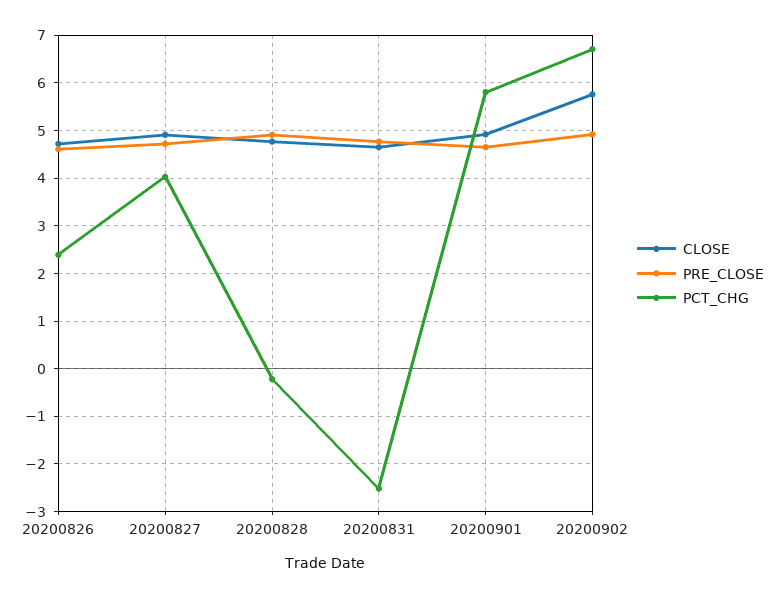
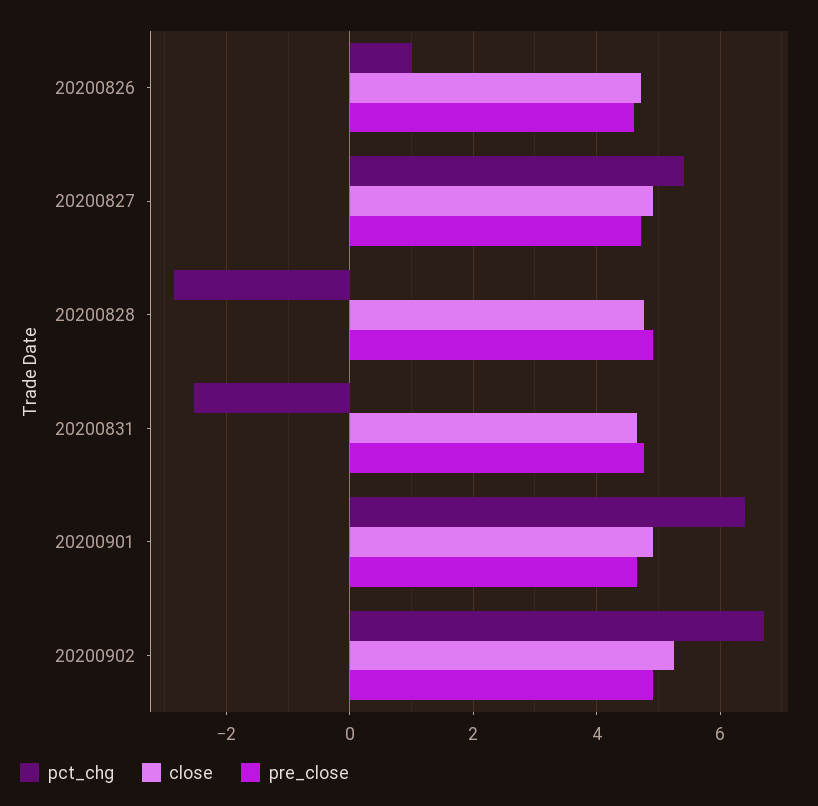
PCT_CHG, 20200826: 2.4 -> 1
PCT_CHG, 20200827: 4 -> 5.4
PCT_CHG, 20200828: -0.2 -> -2.8
PCT_CHG, 20200901: 5.8 -> 6.4
CLOSE, 20200902: 5.8 -> 5.2

